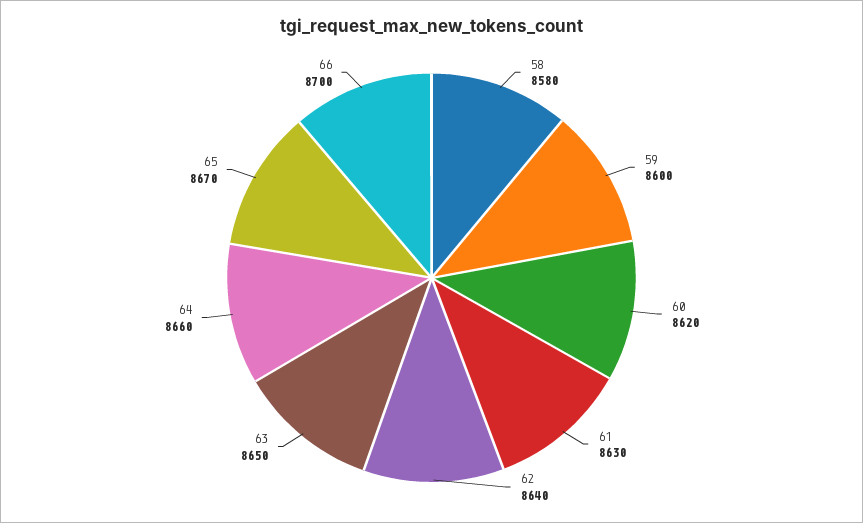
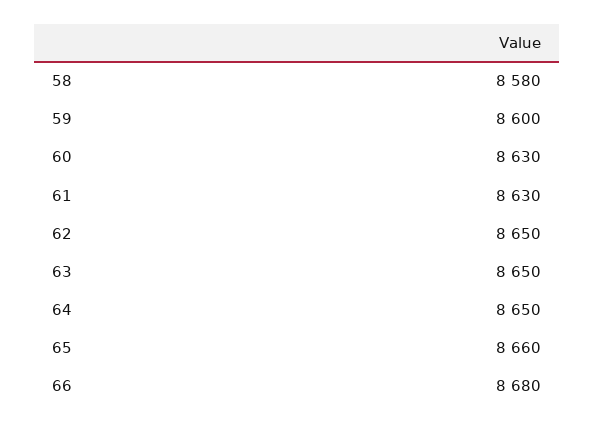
60: 8620 -> 8630
62: 8640 -> 8650
64: 8660 -> 8650
65: 8670 -> 8660
66: 8700 -> 8680

